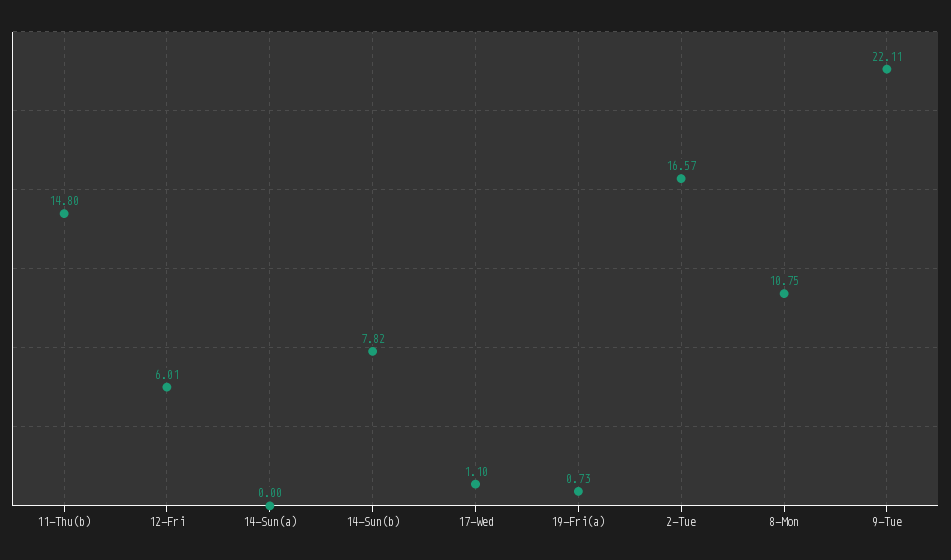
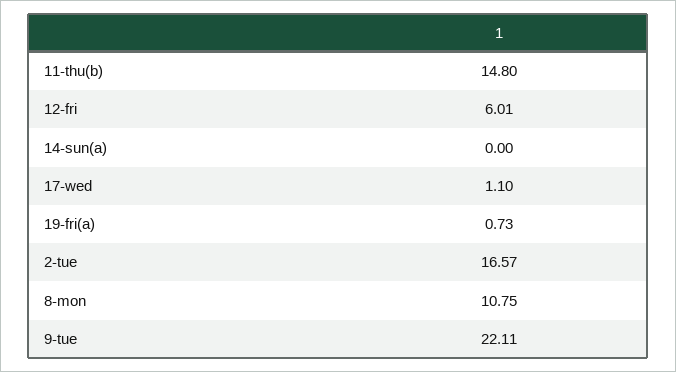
14-Sun(b): 7.82 -> none

